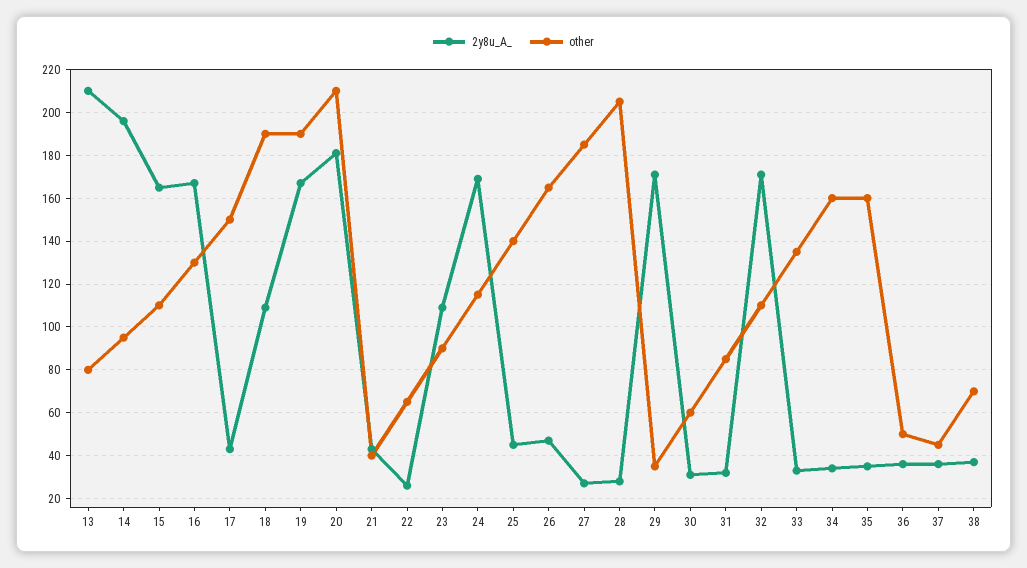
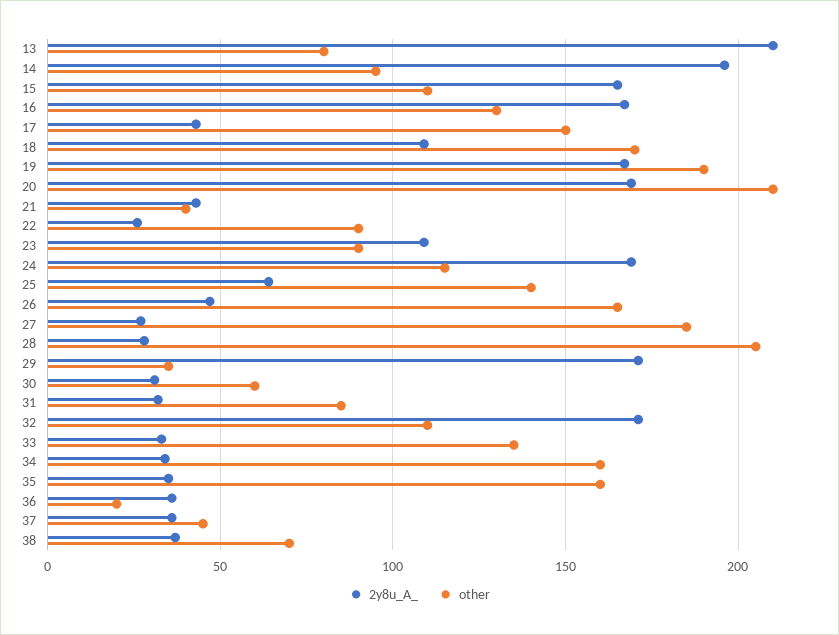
other, 18: 190 -> 170
2y8u_A_, 20: 180 -> 170
other, 22: 65 -> 90
2y8u_A_, 25: 45 -> 65
other, 36: 50 -> 20

